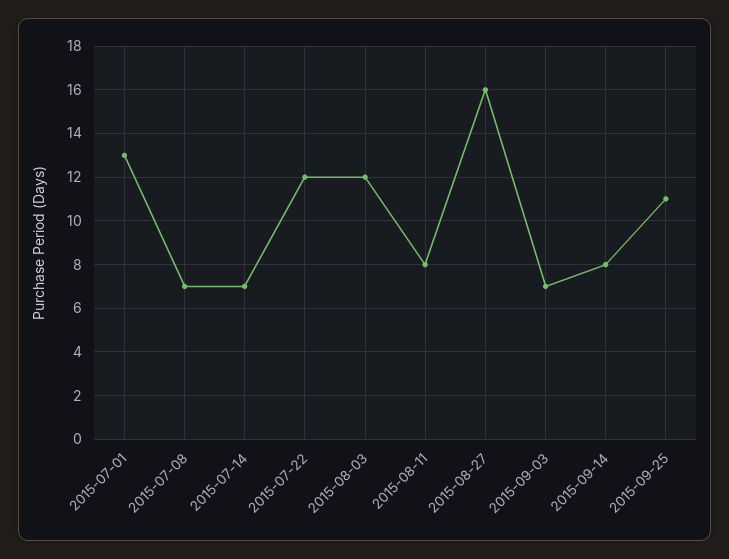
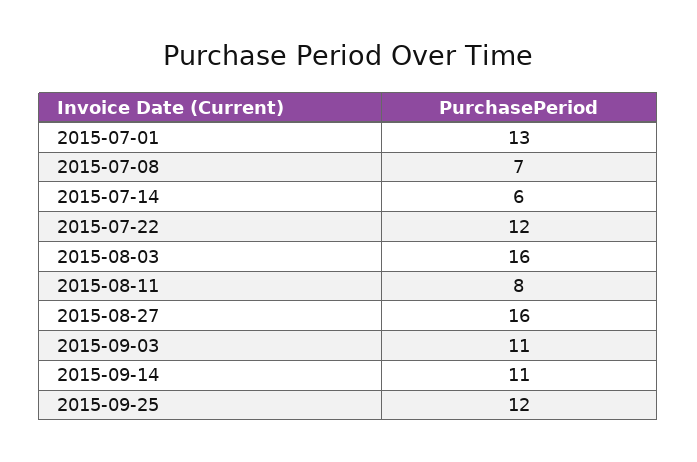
2015-07-14: 7 -> 6
2015-08-03: 12 -> 16
2015-09-03: 7 -> 11
2015-09-14: 8 -> 11
2015-09-25: 11 -> 12

